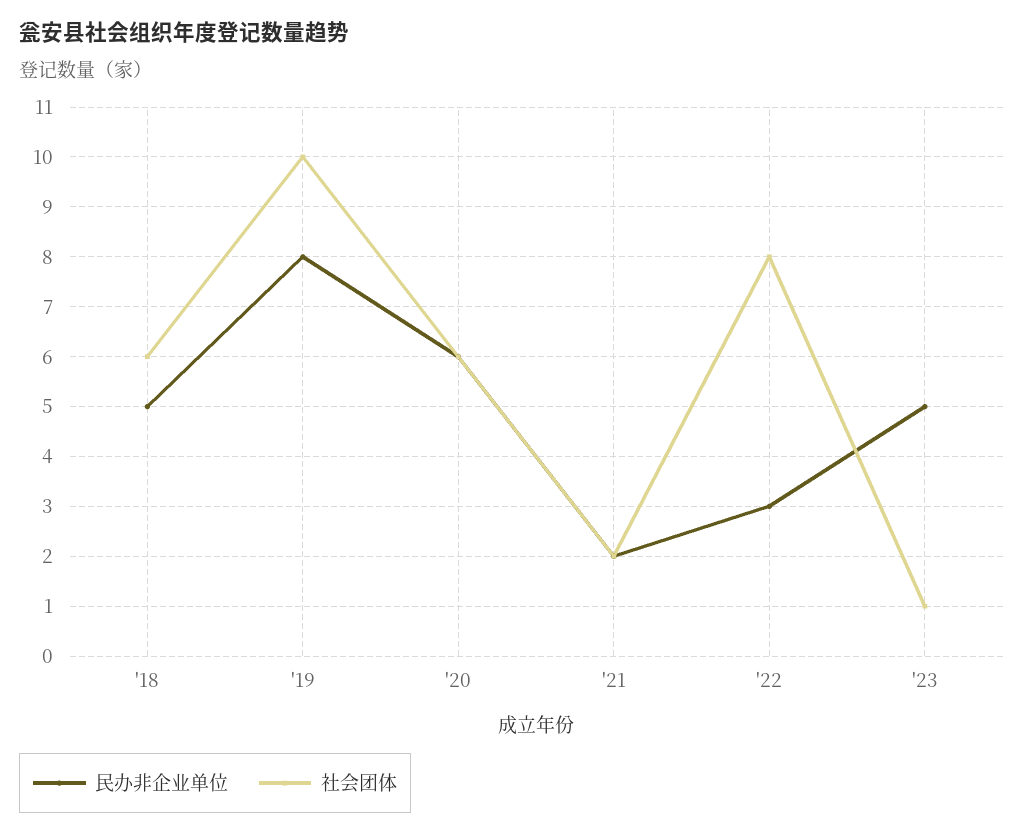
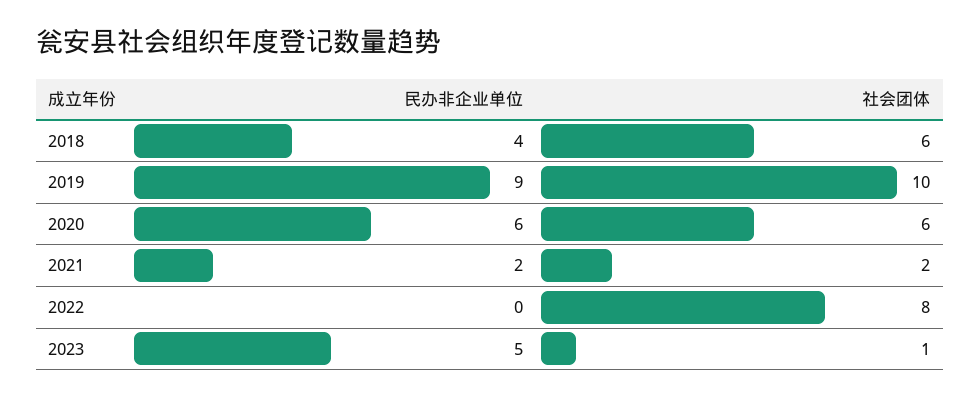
民办非企业单位, '18: 5 -> 4
民办非企业单位, '19: 8 -> 9
民办非企业单位, '22: 3 -> 0

